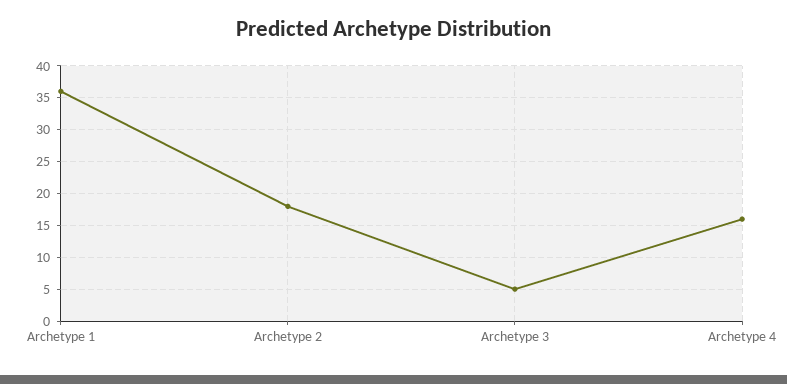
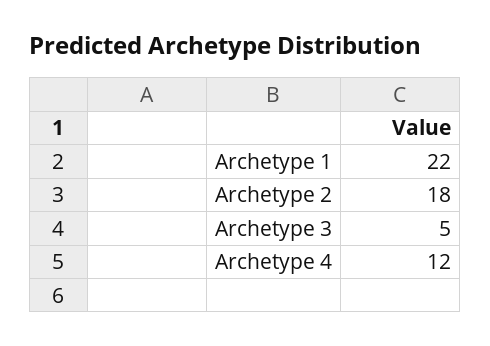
Archetype 1: 36 -> 22
Archetype 4: 16 -> 12

